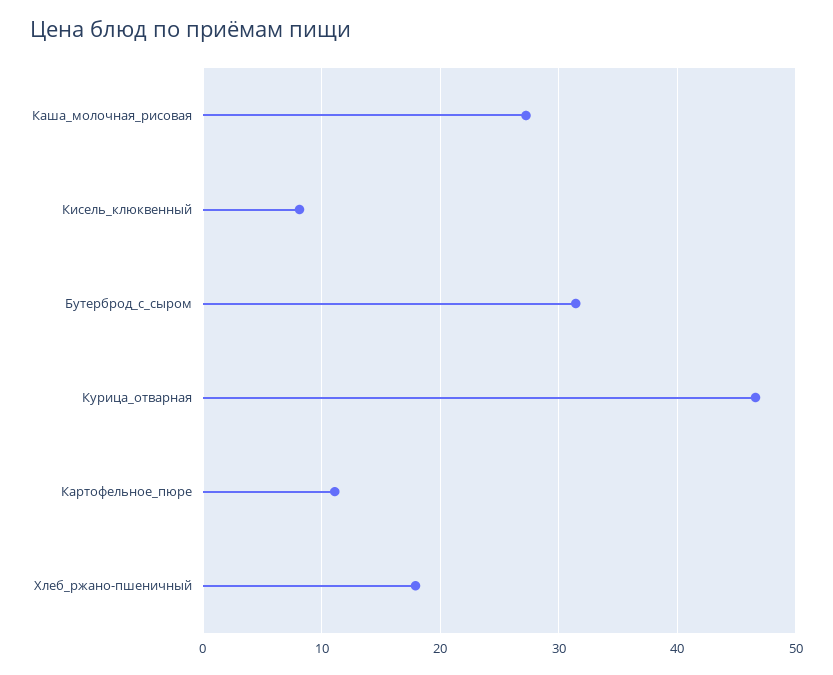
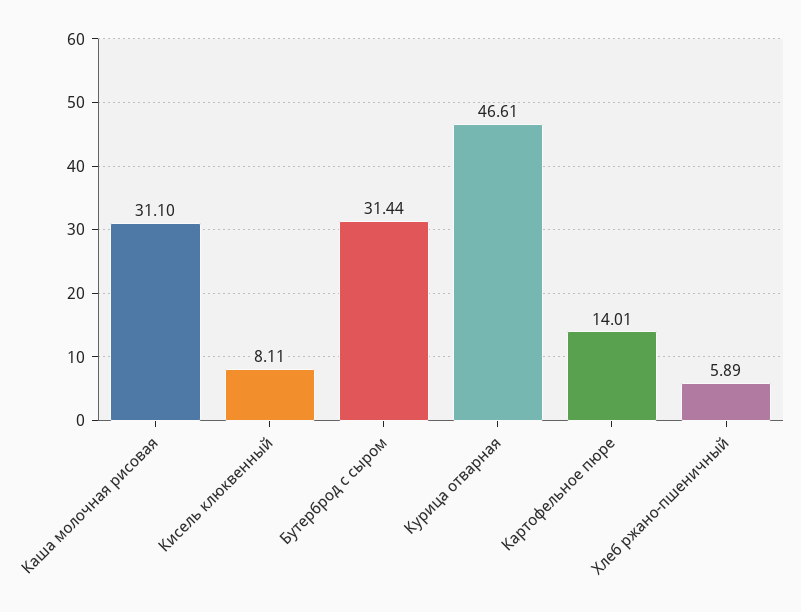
Каша_молочная_рисовая: 27 -> 31.1
Картофельное_пюре: 11 -> 14.01
Хлеб_ржано-пшеничный: 18 -> 5.89

